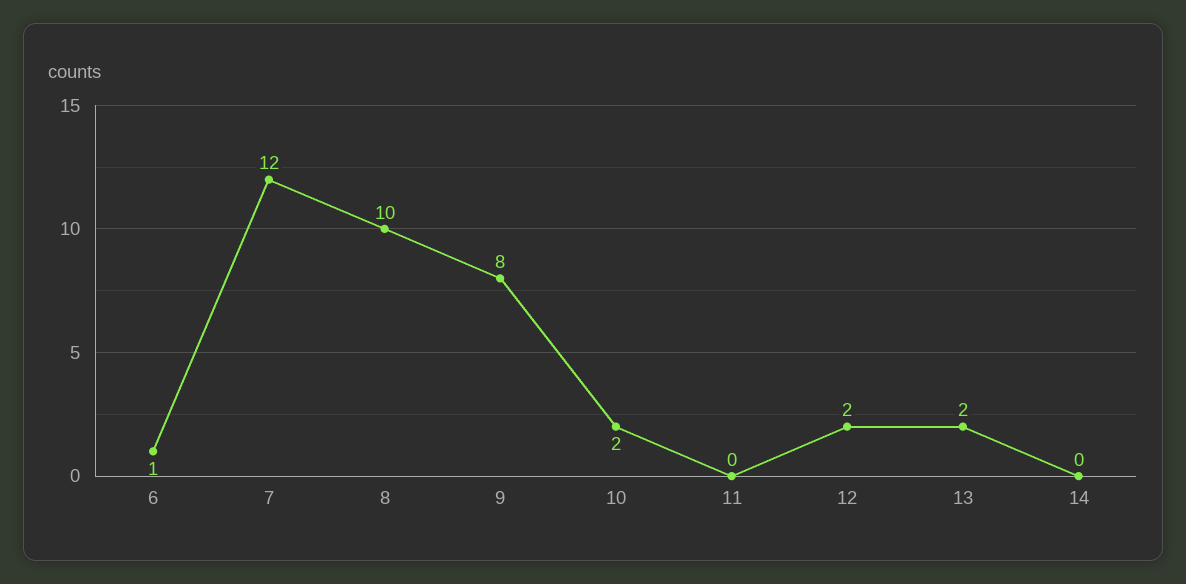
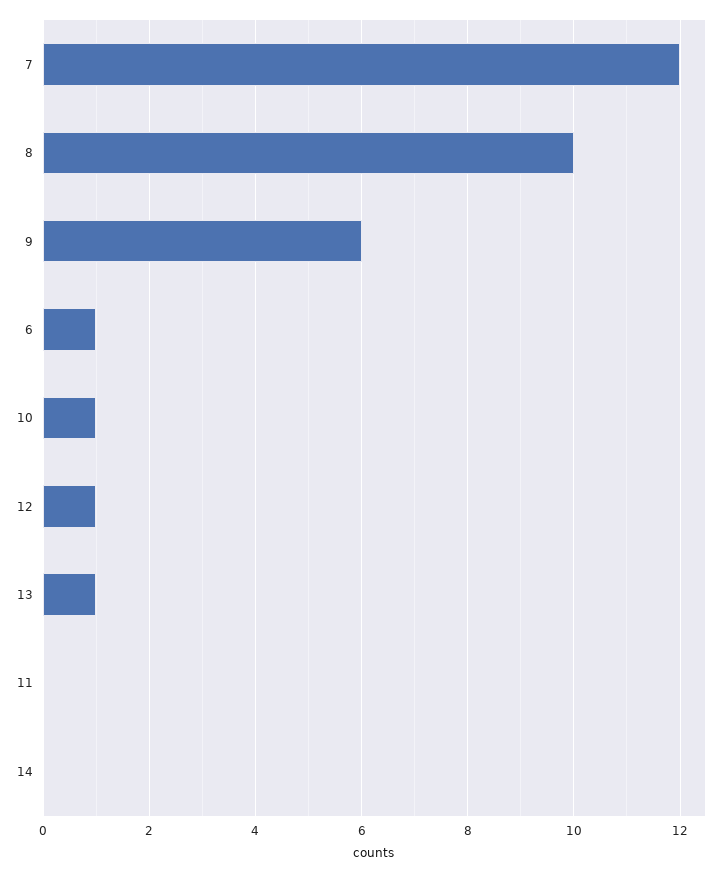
9: 8 -> 6
10: 2 -> 1
12: 2 -> 1
13: 2 -> 1

